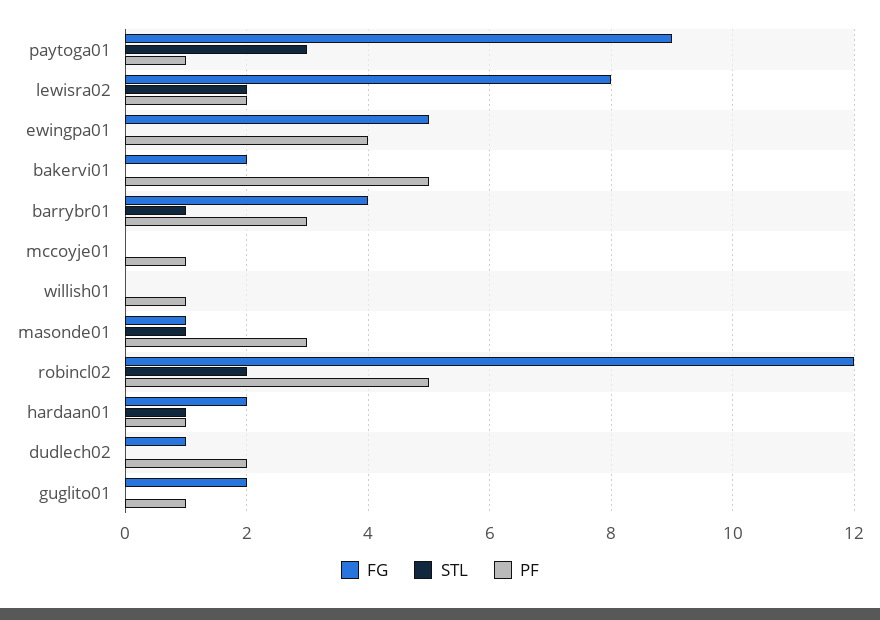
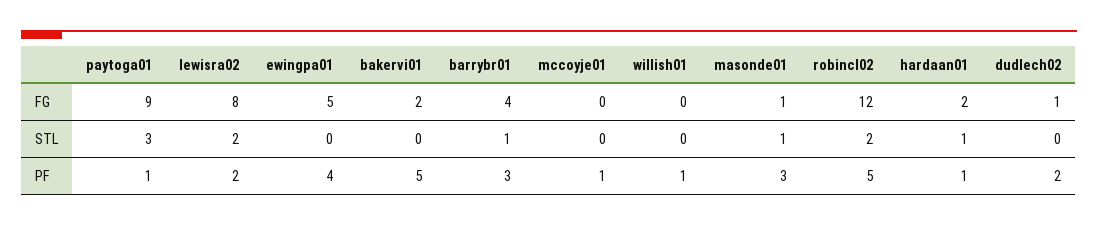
FG, guglito01: 2 -> none
STL, guglito01: 0 -> none
PF, guglito01: 1 -> none

